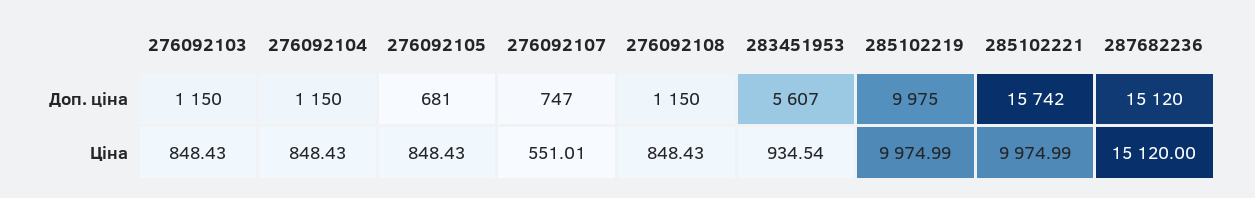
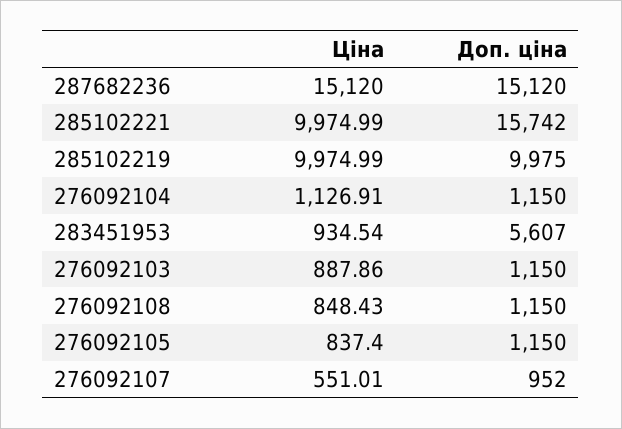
276092105, Доп. ціна: 681 -> 1150
276092107, Доп. ціна: 747 -> 952
276092103, Ціна: 848.43 -> 887.86
276092104, Ціна: 848.43 -> 1126.91
276092105, Ціна: 848.43 -> 837.4

